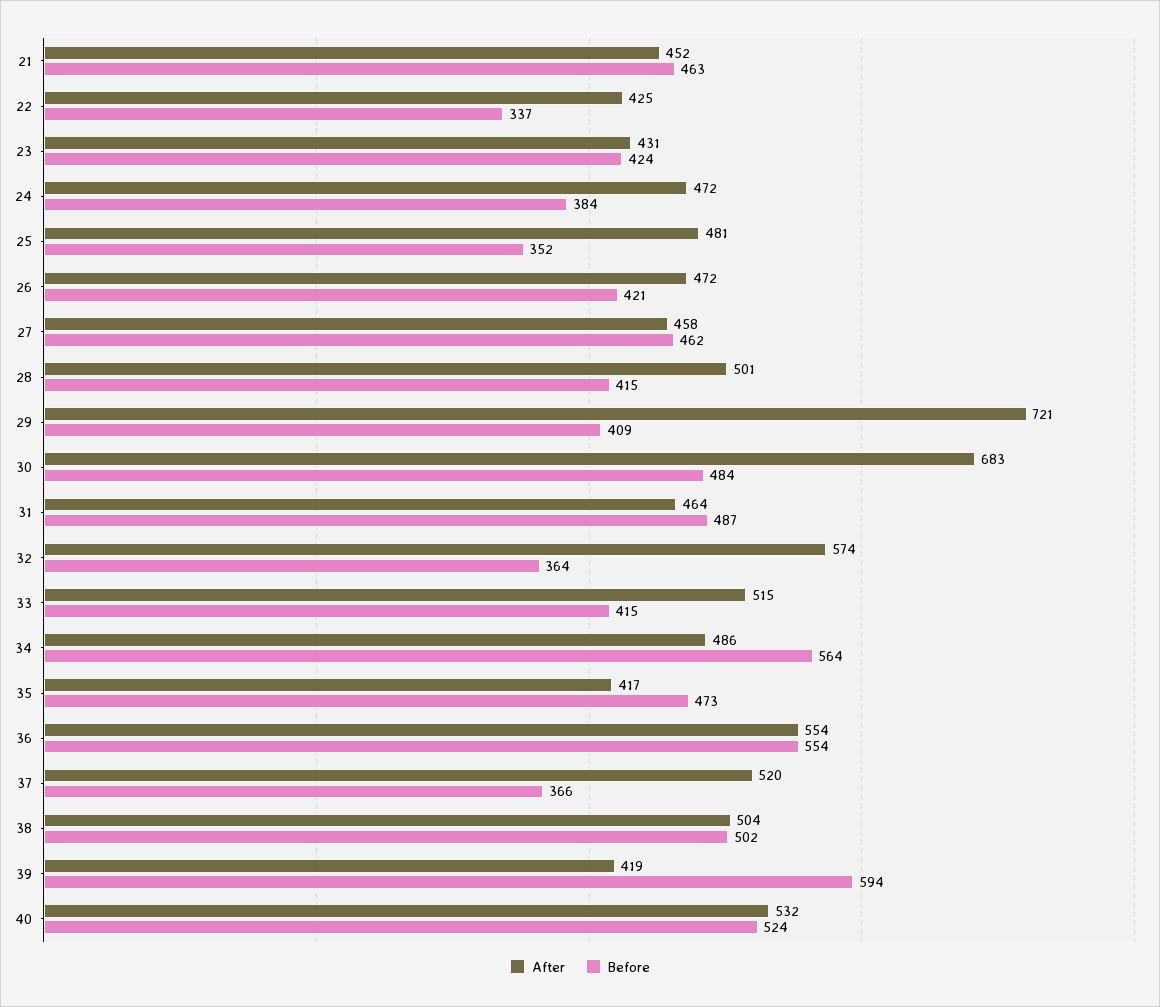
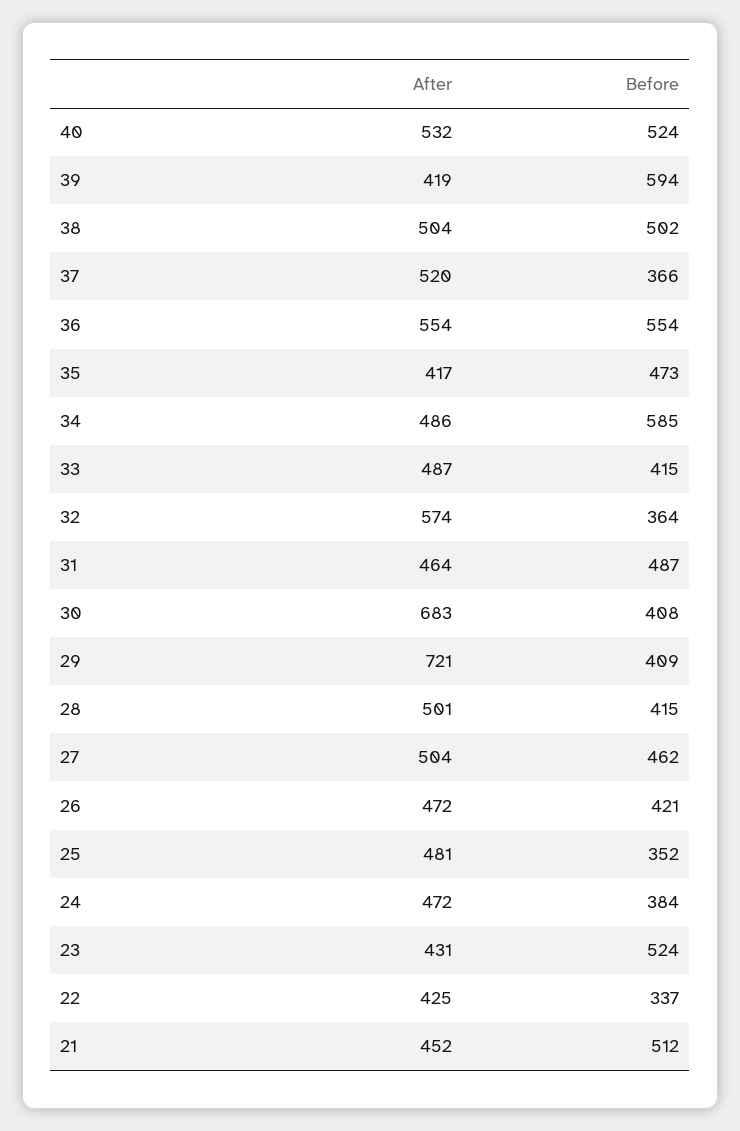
Before, 21: 463 -> 512
Before, 23: 424 -> 524
After, 27: 458 -> 504
Before, 30: 484 -> 408
After, 33: 515 -> 487
Before, 34: 564 -> 585

